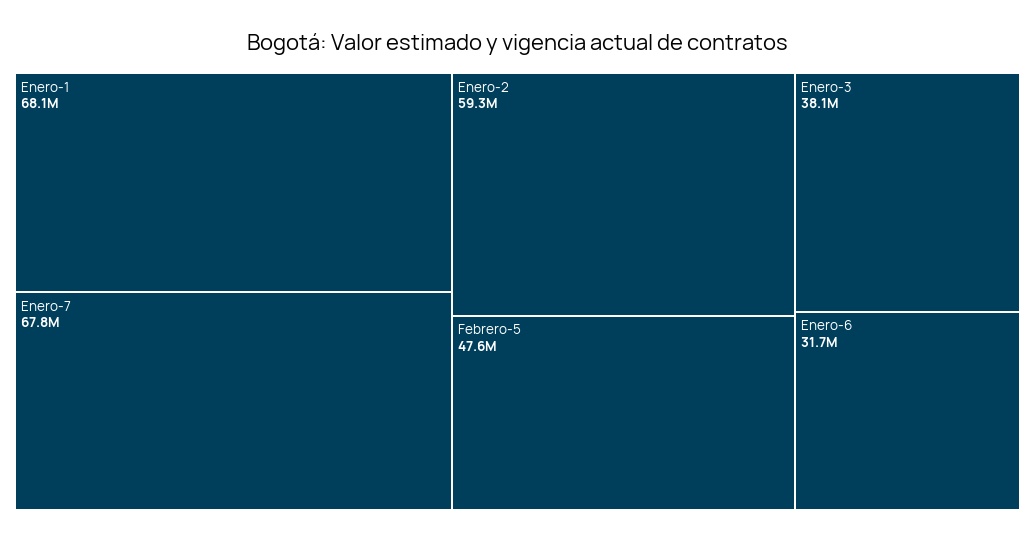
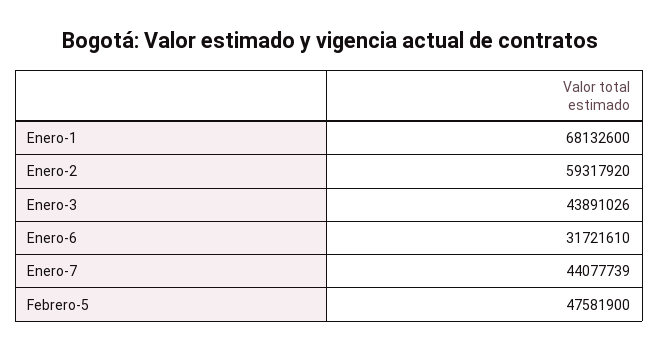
Enero-7: 67800000 -> 44077739
Enero-3: 38100000 -> 43891026

